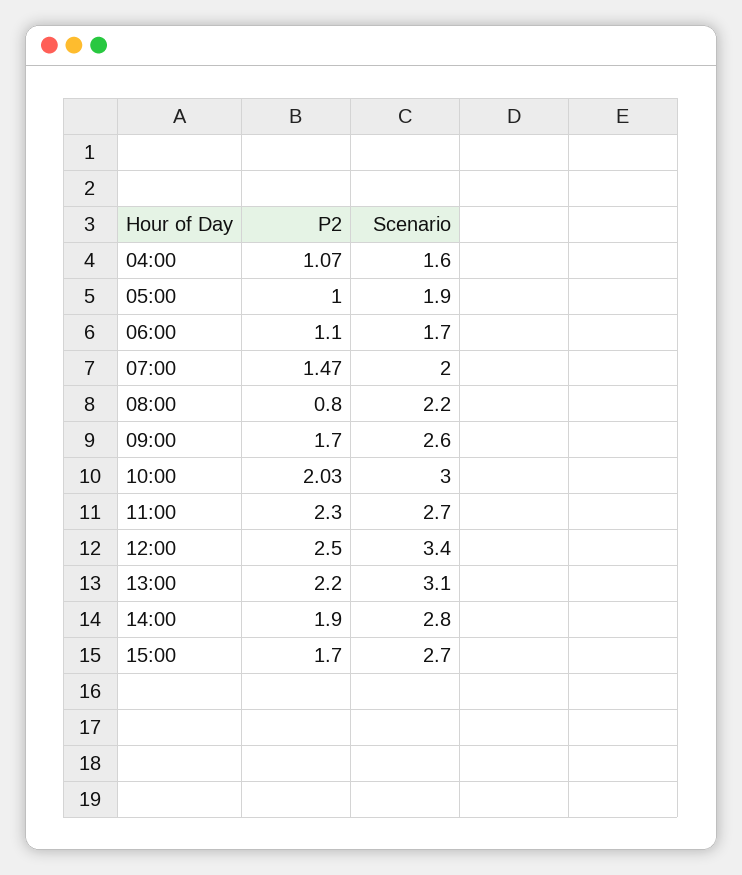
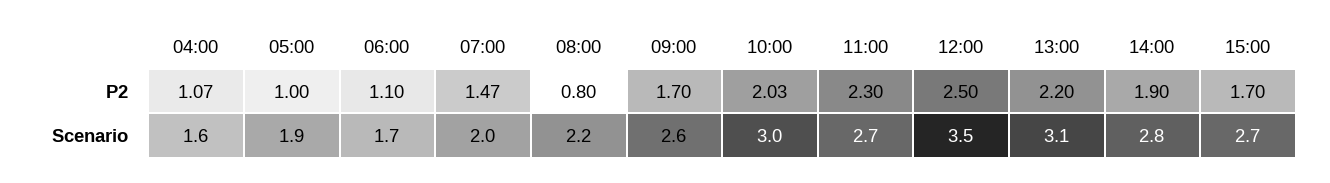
Scenario, 12:00: 3.4 -> 3.5

